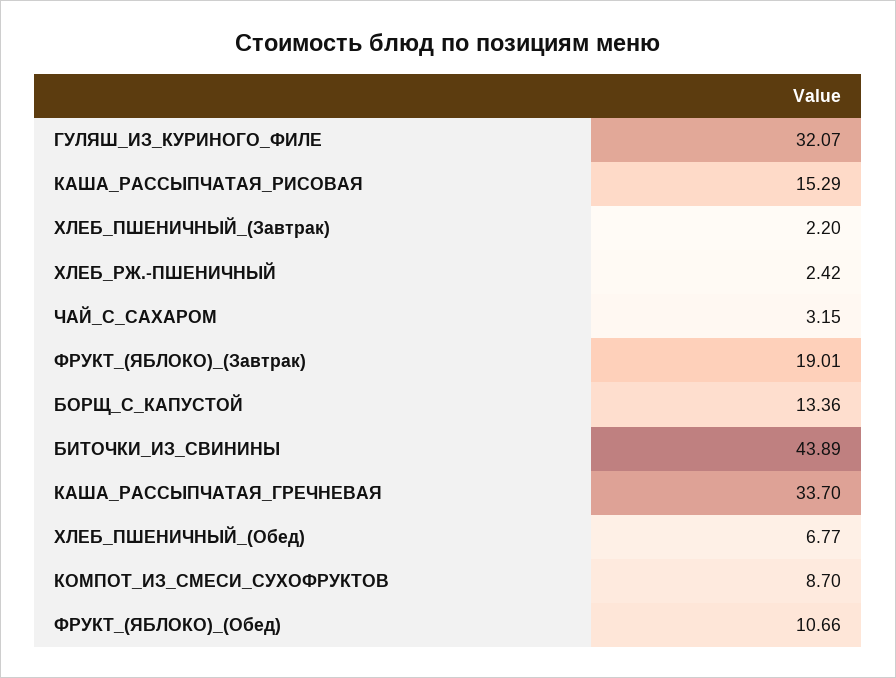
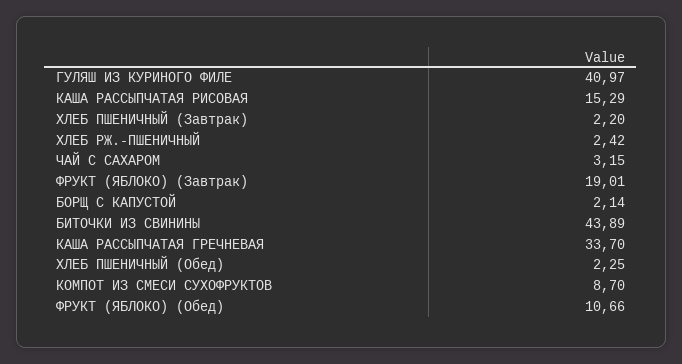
ГУЛЯШ_ИЗ_КУРИНОГО_ФИЛЕ: 32.07 -> 40.97
БОРЩ_С_КАПУСТОЙ: 13.36 -> 2.14
ХЛЕБ_ПШЕНИЧНЫЙ_(Обед): 6.77 -> 2.25

